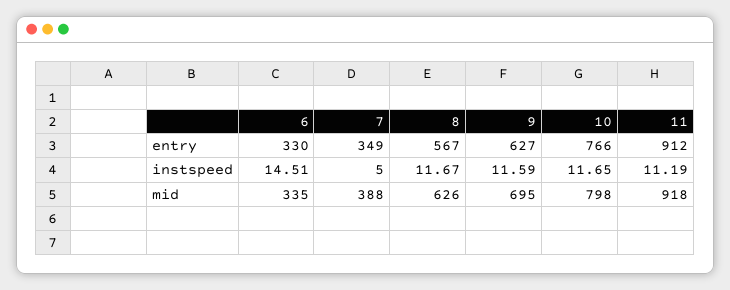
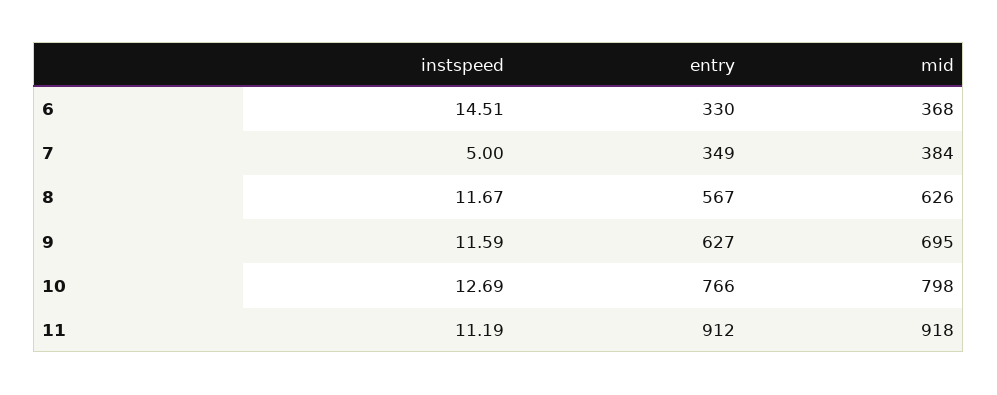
10, instspeed: 11.65 -> 12.69
6, mid: 335 -> 368
7, mid: 388 -> 384

